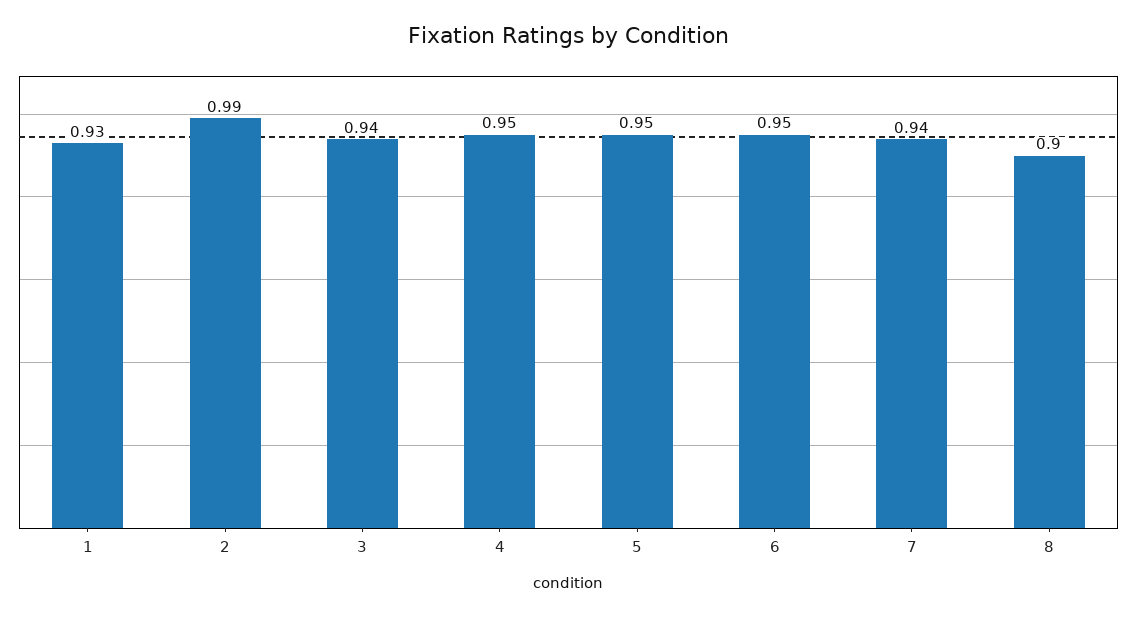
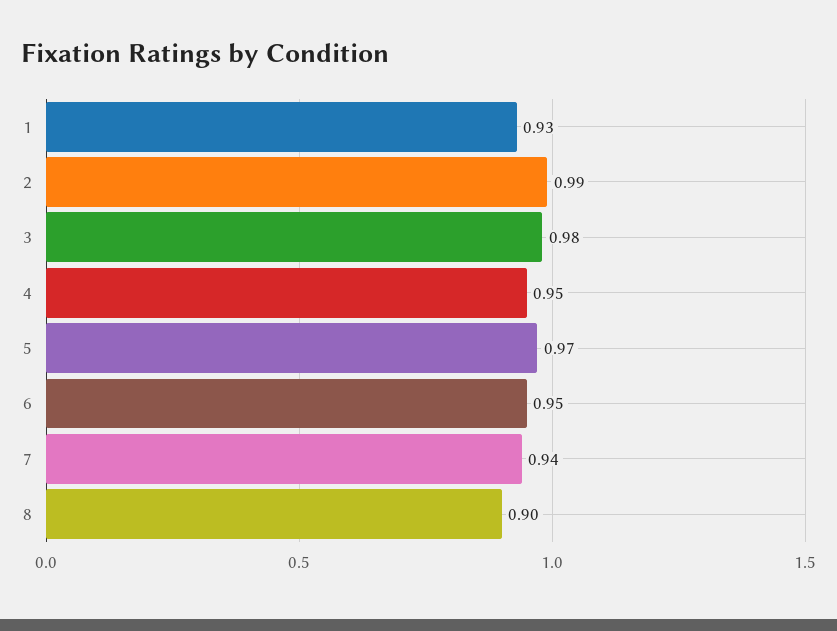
3: 0.94 -> 0.98
5: 0.95 -> 0.97

